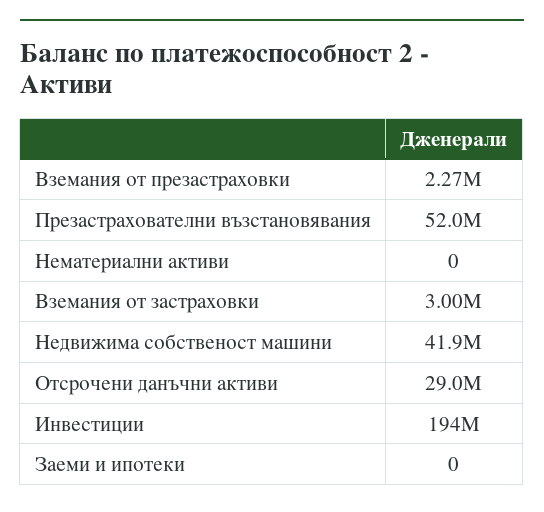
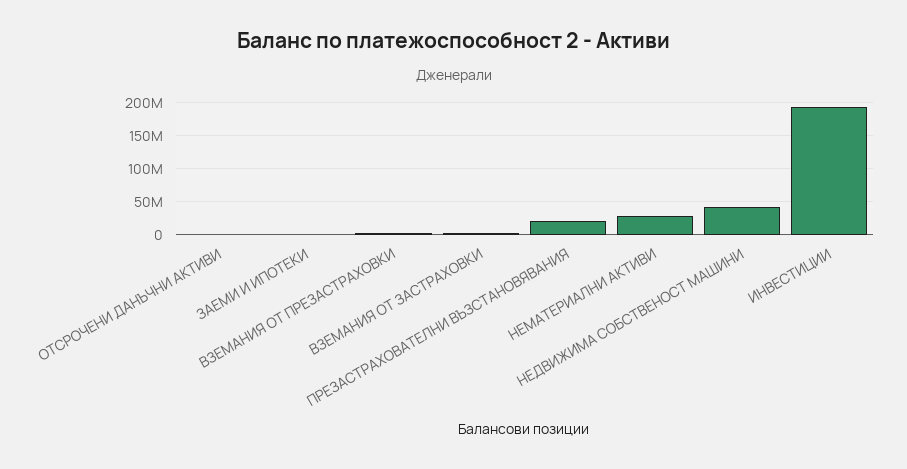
Презастрахователни възстановявания: 52000000 -> 20000000
Нематериални активи: 0 -> 30000000
Отсрочени данъчни активи: 29000000 -> 0

